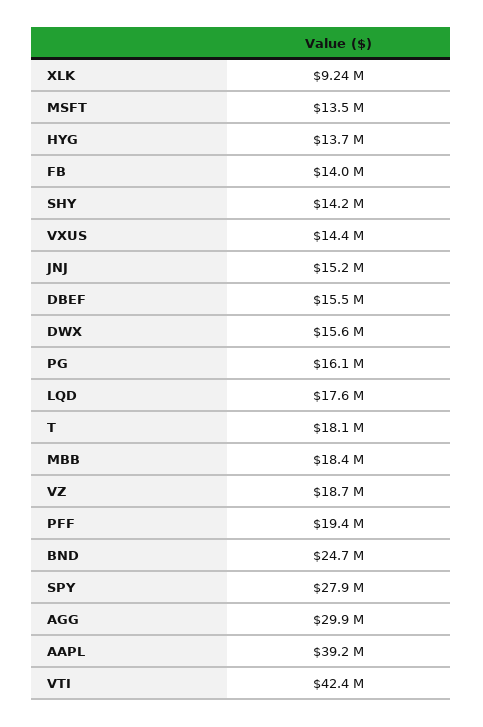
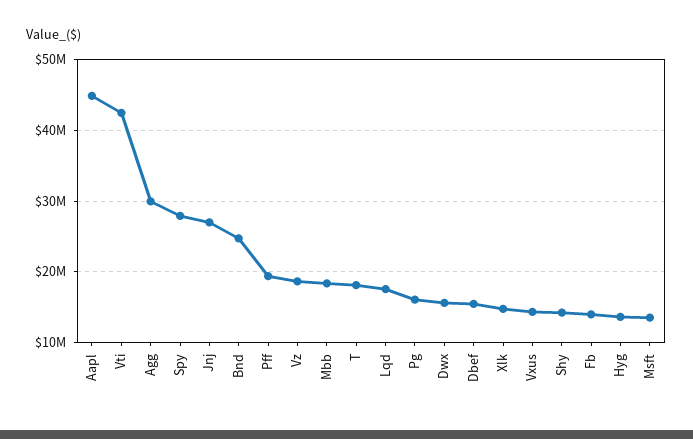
XLK: 9240000 -> 15000000
JNJ: 15200000 -> 27000000
AAPL: 39200000 -> 45000000

